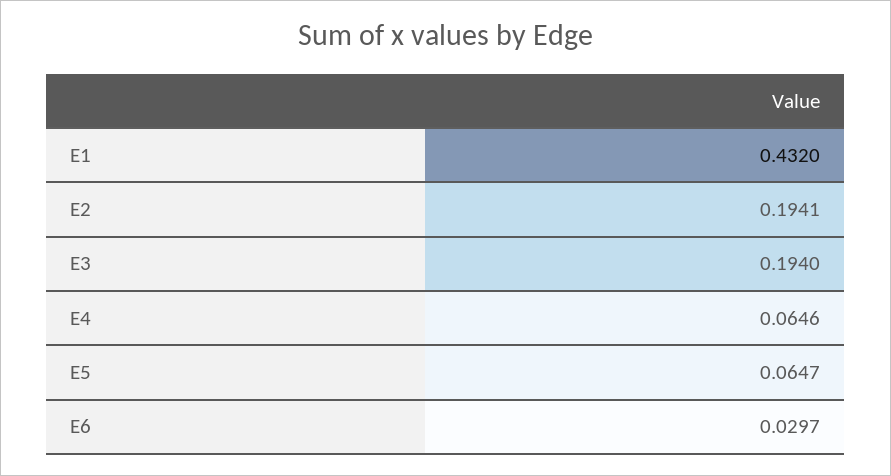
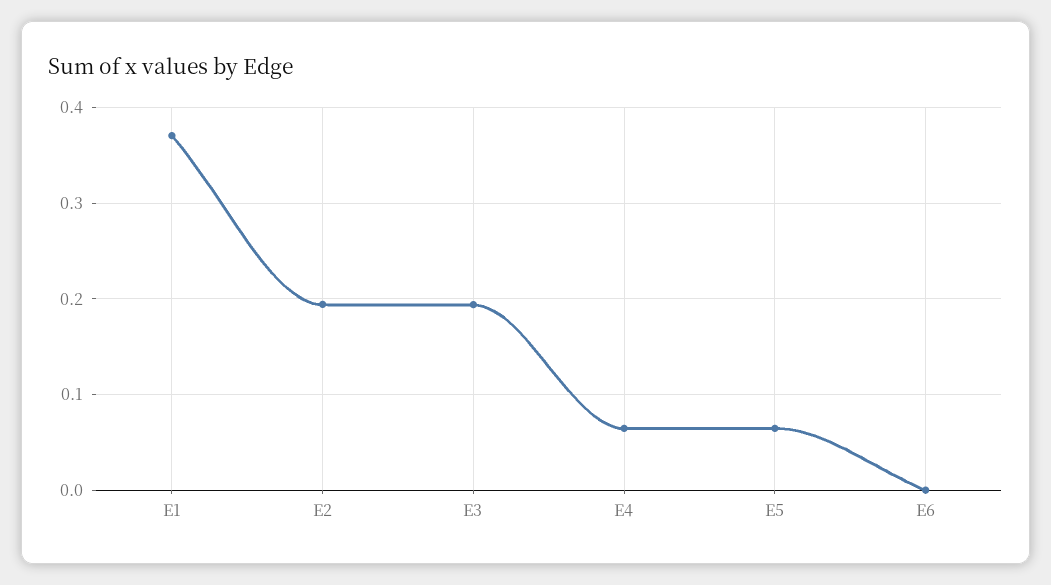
E1: 0.432 -> 0.37
E6: 0.0297 -> 0

